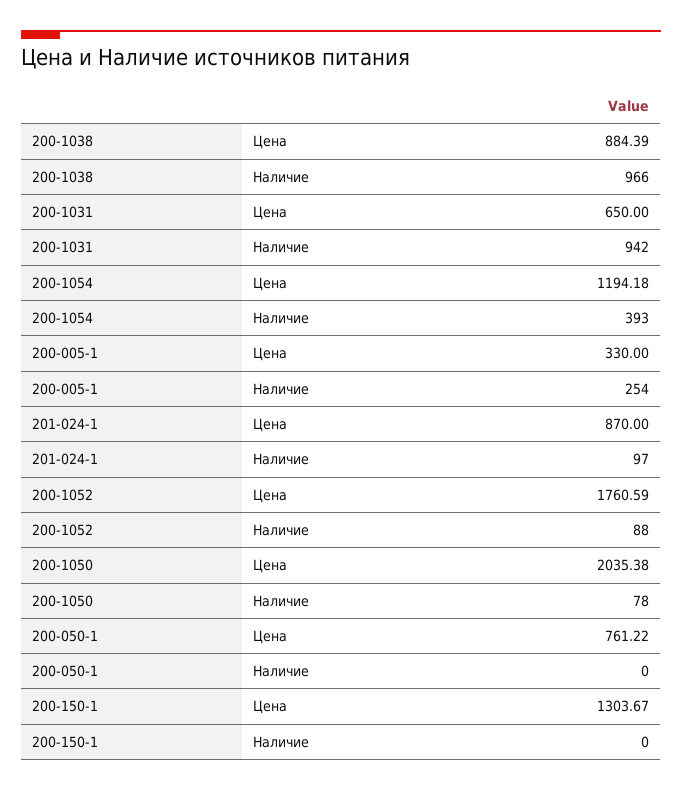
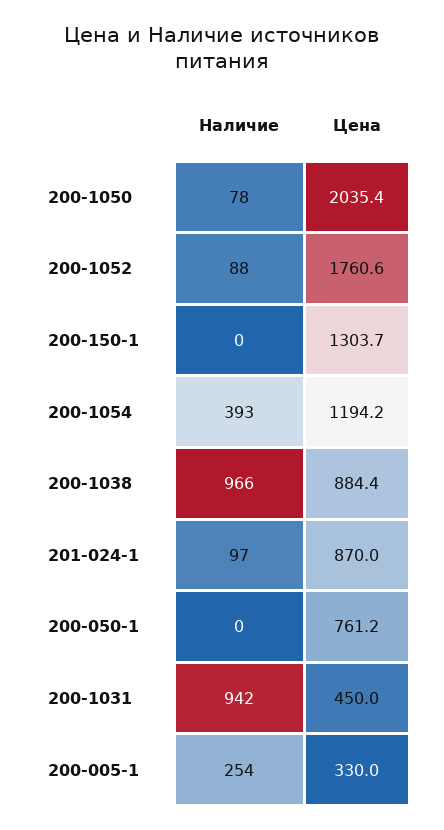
200-1031, Цена: 650 -> 450

